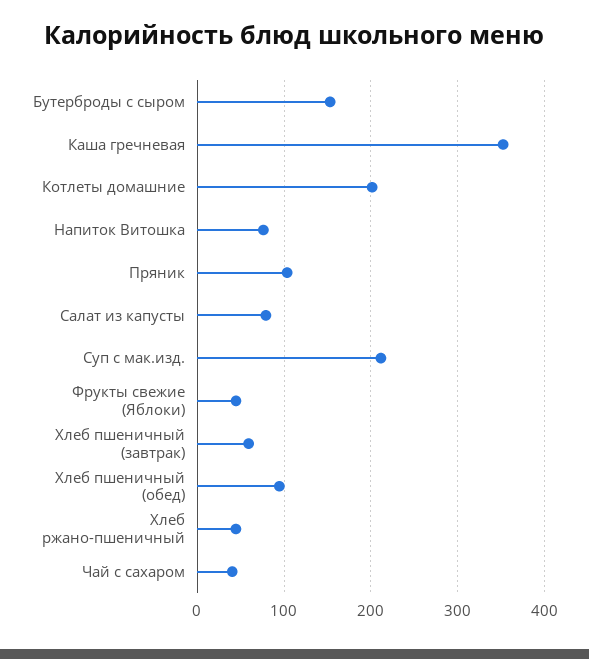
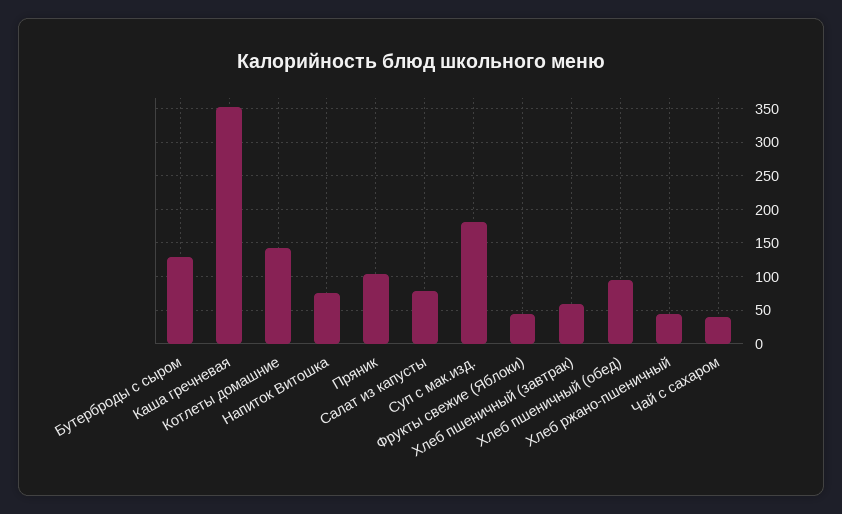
Бутерброды с сыром: 150 -> 130
Котлеты домашние: 200 -> 140
Суп с мак.изд.: 210 -> 180

